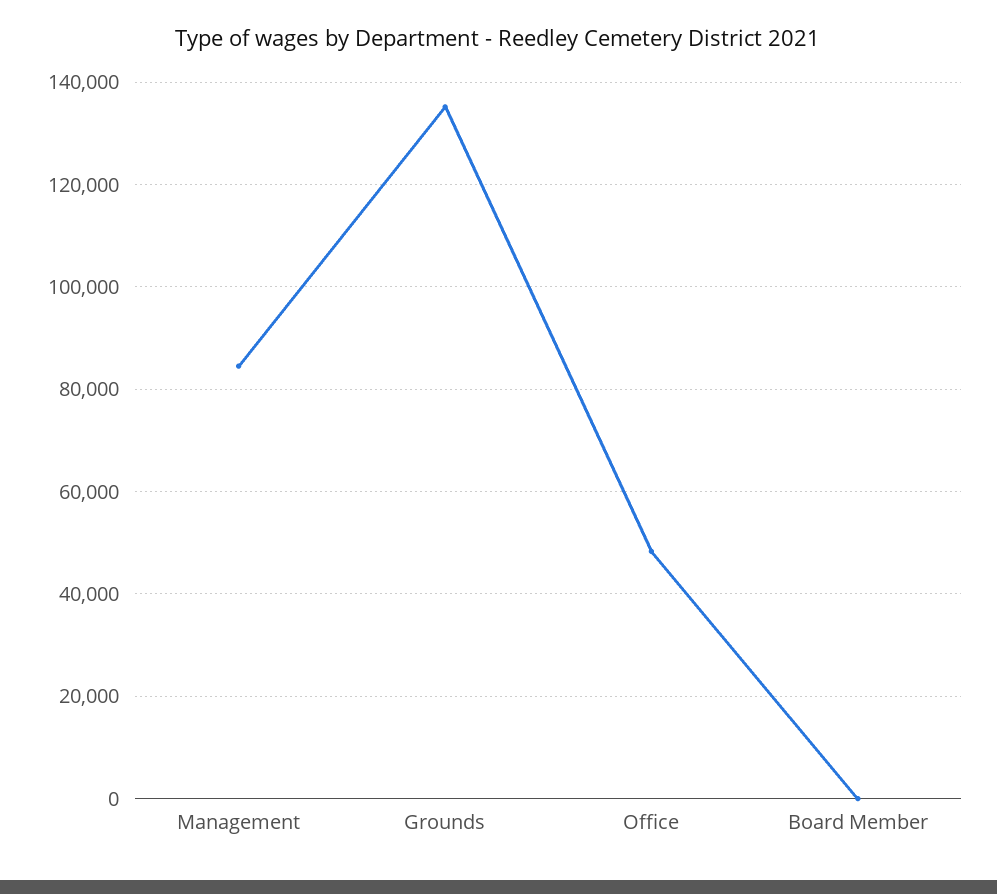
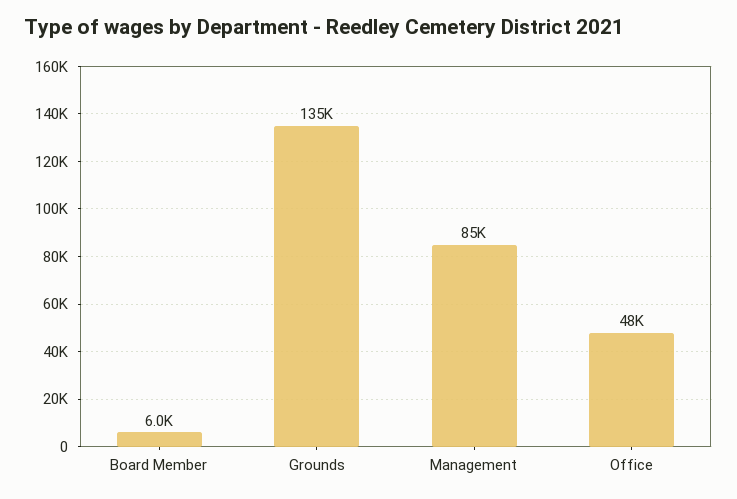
Board Member: 0 -> 6000

